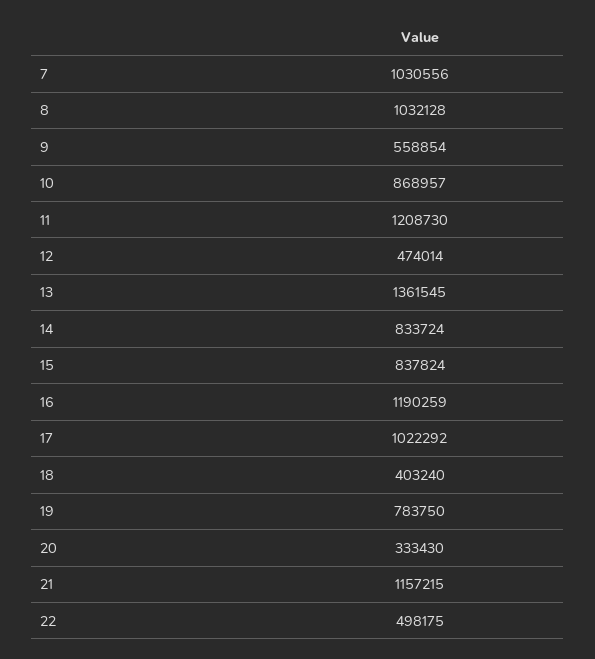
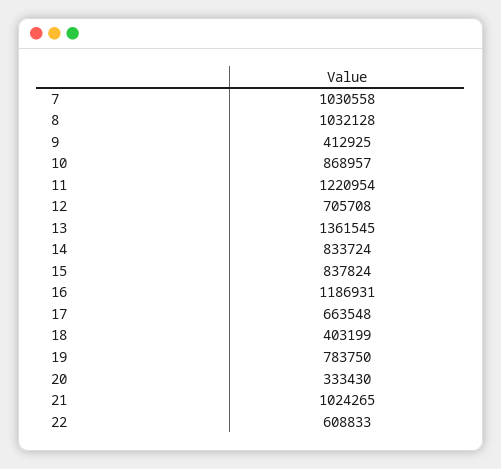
7: 1030556 -> 1030558
9: 558854 -> 412925
11: 1208730 -> 1220954
12: 474014 -> 705708
16: 1190259 -> 1186931
17: 1022292 -> 663548
18: 403240 -> 403199
21: 1157215 -> 1024265
22: 498175 -> 608833

